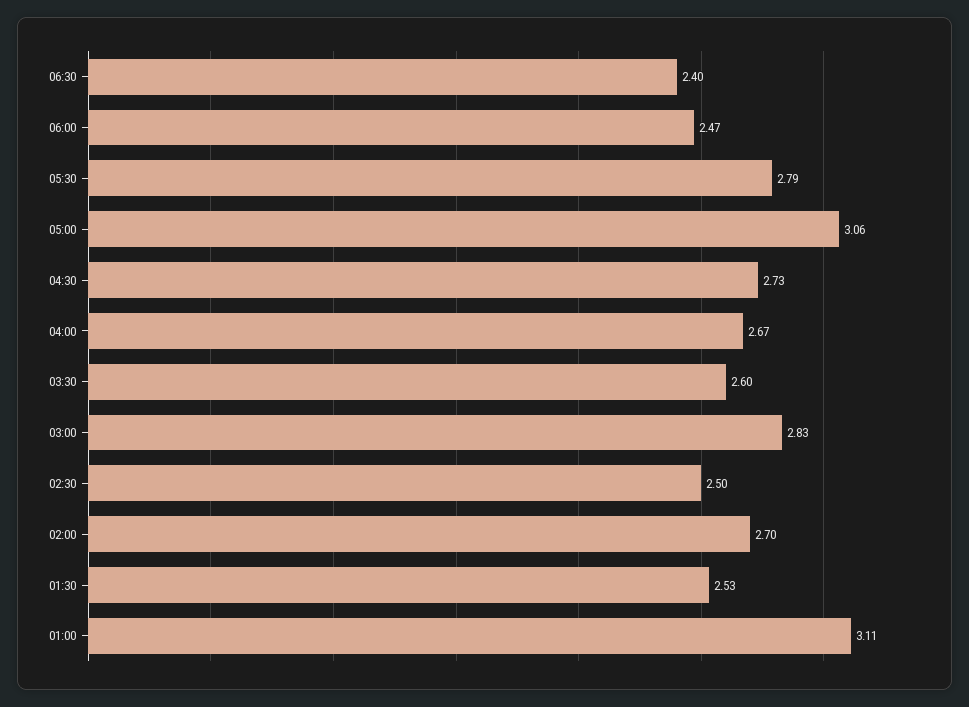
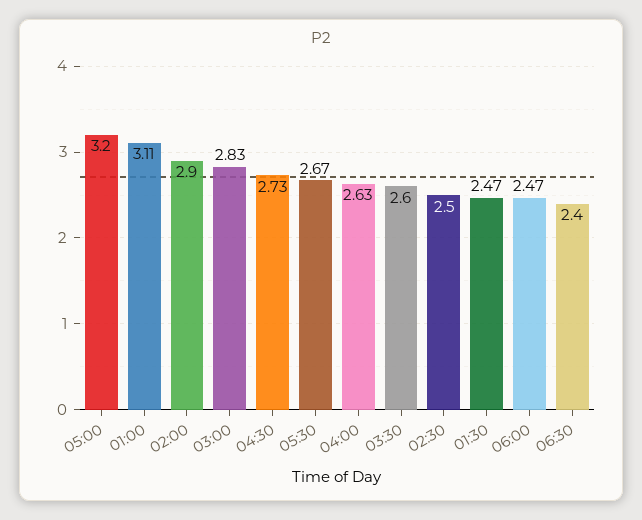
05:30: 2.79 -> 2.67
05:00: 3.06 -> 3.2
04:00: 2.67 -> 2.63
02:00: 2.7 -> 2.9
01:30: 2.53 -> 2.47

